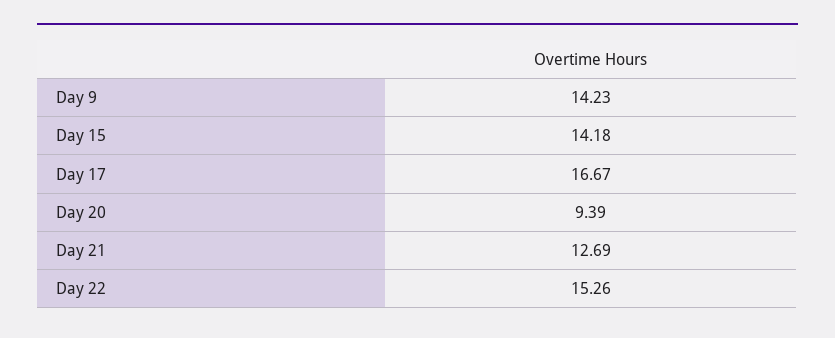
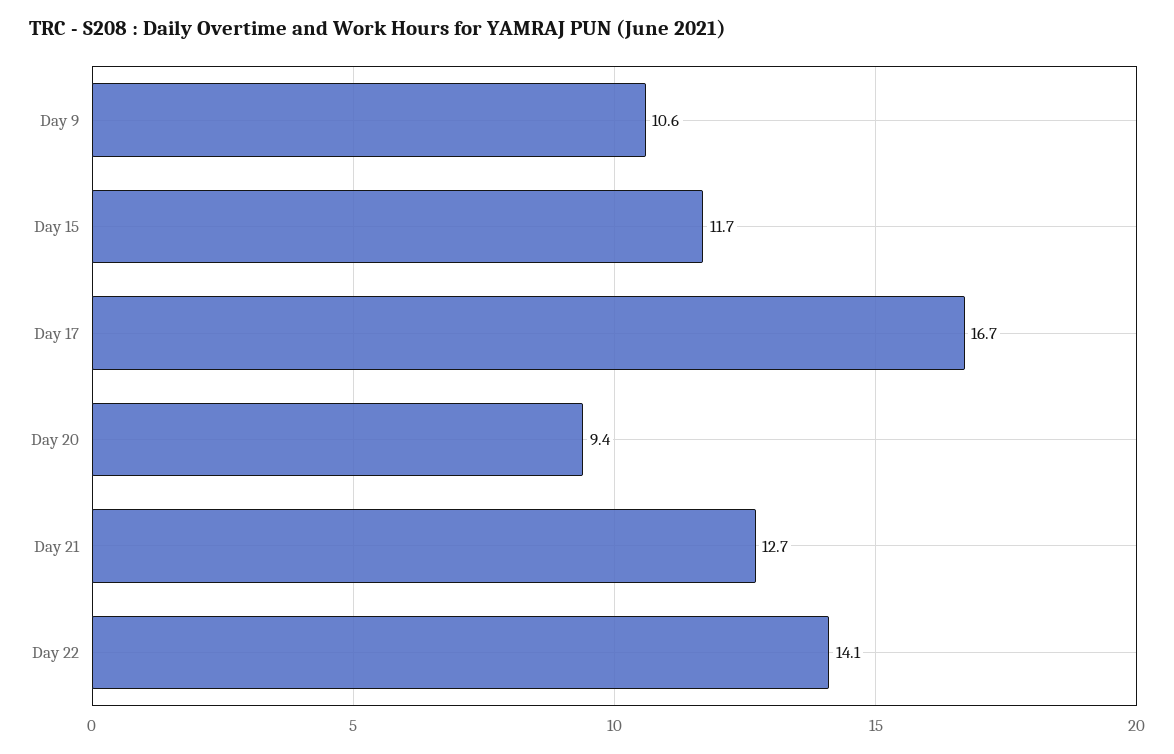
Day 9: 14.23 -> 10.6
Day 15: 14.18 -> 11.7
Day 22: 15.26 -> 14.1

